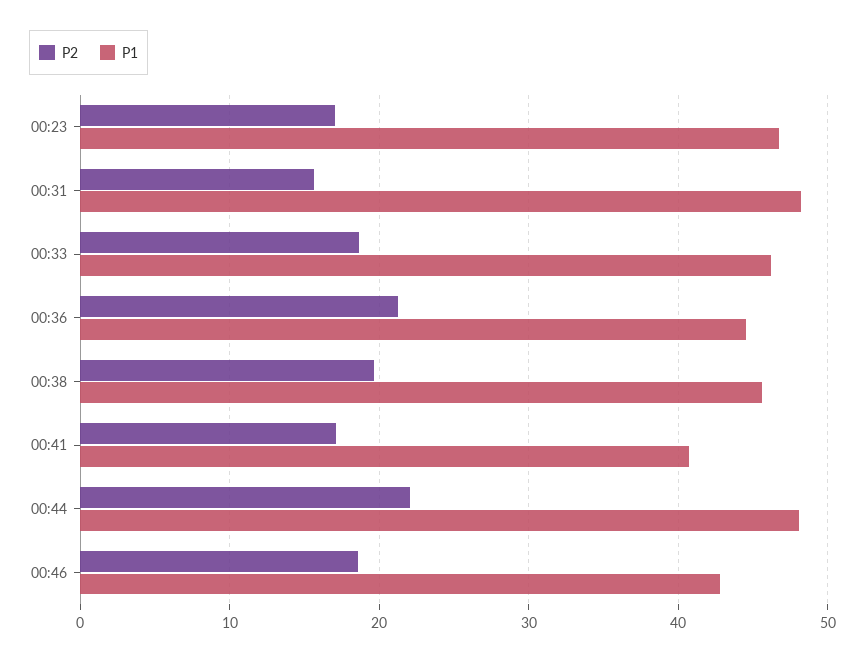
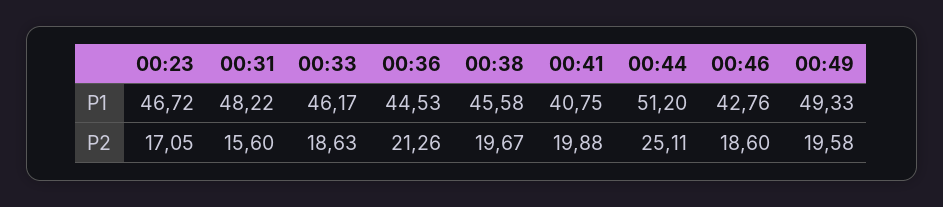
P2, 00:41: 17 -> 19.88
P2, 00:44: 22 -> 25.11
P1, 00:44: 48 -> 51.2
P1, 00:49: none -> 49.33
P2, 00:49: none -> 19.58

